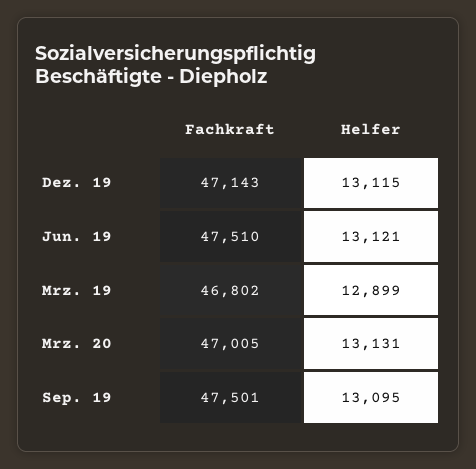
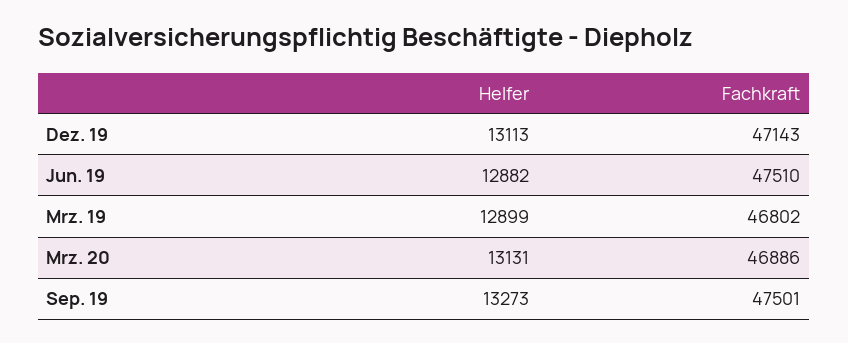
Helfer, Dez. 19: 13115 -> 13113
Helfer, Jun. 19: 13121 -> 12882
Fachkraft, Mrz. 20: 47005 -> 46886
Helfer, Sep. 19: 13095 -> 13273

